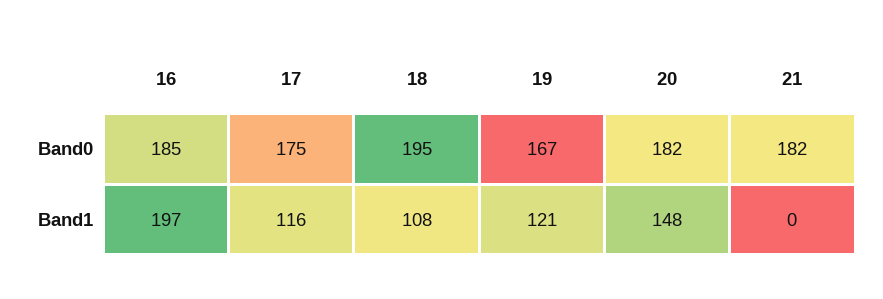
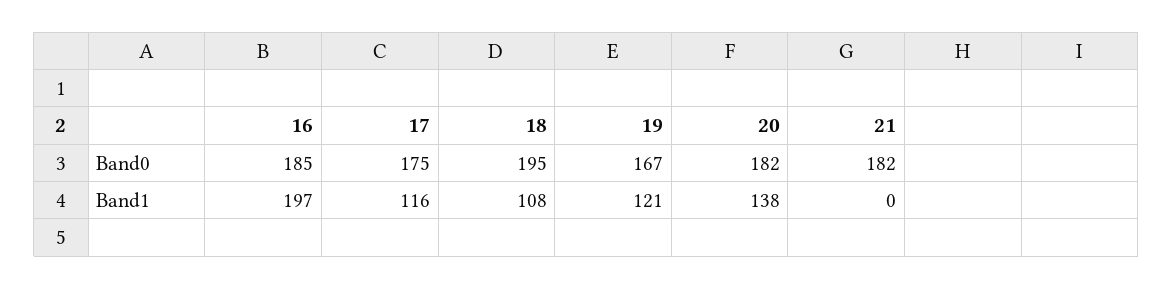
20, Band1: 148 -> 138

